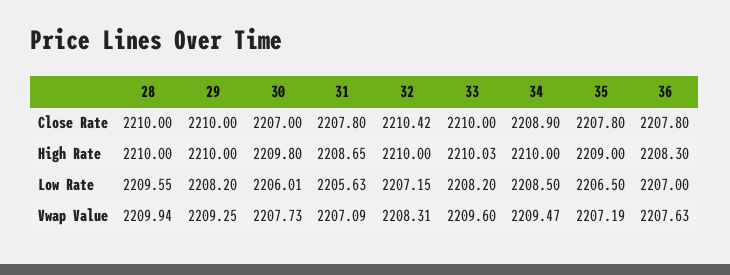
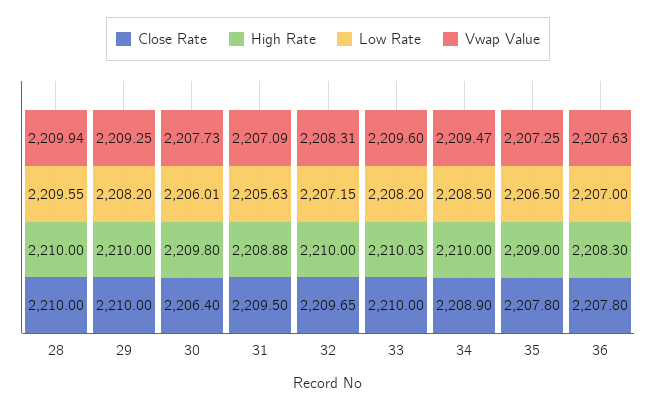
Close Rate, 30: 2207 -> 2206.4
Close Rate, 31: 2207.8 -> 2209.5
Close Rate, 32: 2210.42 -> 2209.65
High Rate, 31: 2208.65 -> 2208.88
Vwap Value, 35: 2207.19 -> 2207.25

